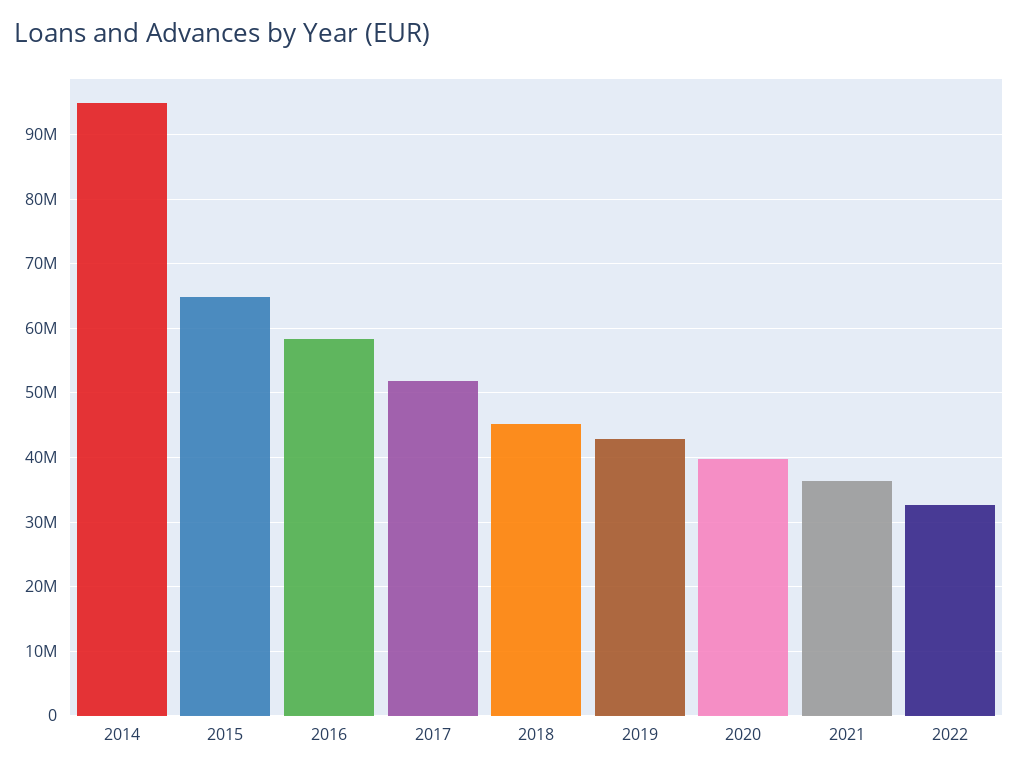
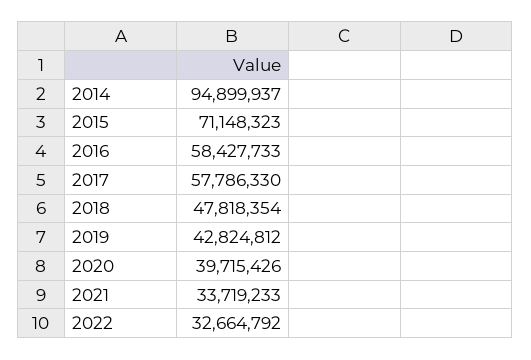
2015: 65000000 -> 71148323
2017: 52000000 -> 57786330
2018: 45000000 -> 47818354
2021: 36000000 -> 33719233

